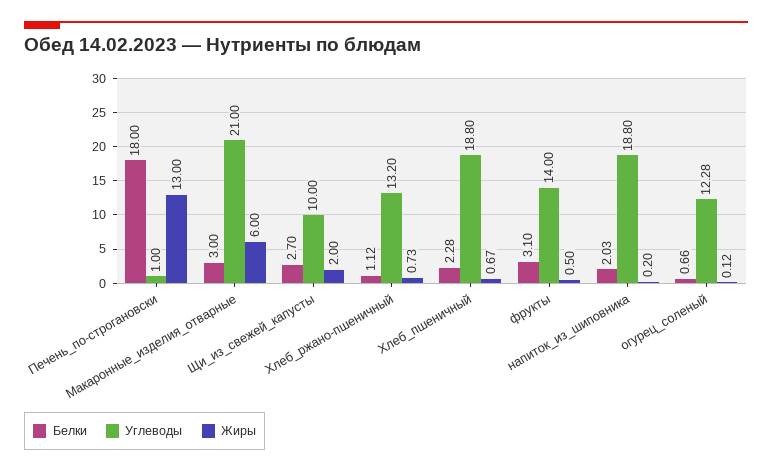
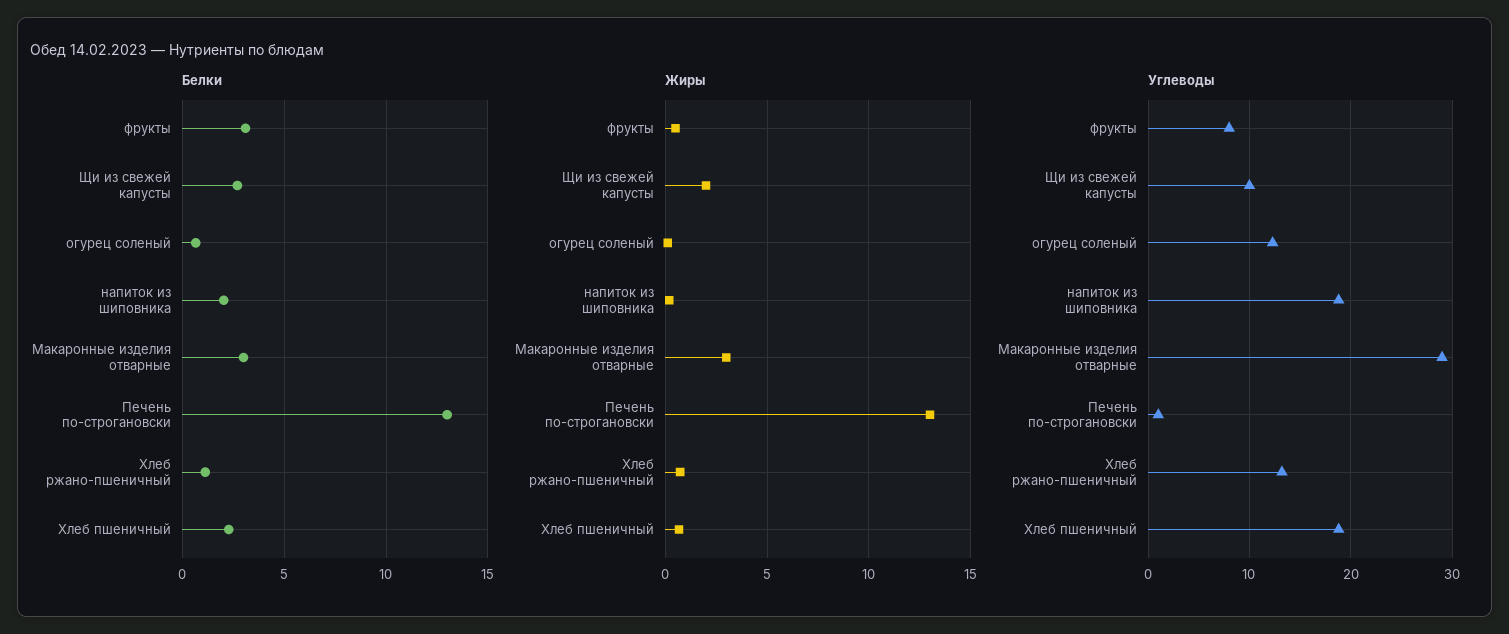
Белки, Печень_по-строгановски: 18 -> 13
Углеводы, Макаронные_изделия_отварные: 21 -> 29
Жиры, Макаронные_изделия_отварные: 6 -> 3
Углеводы, фрукты: 14 -> 8

